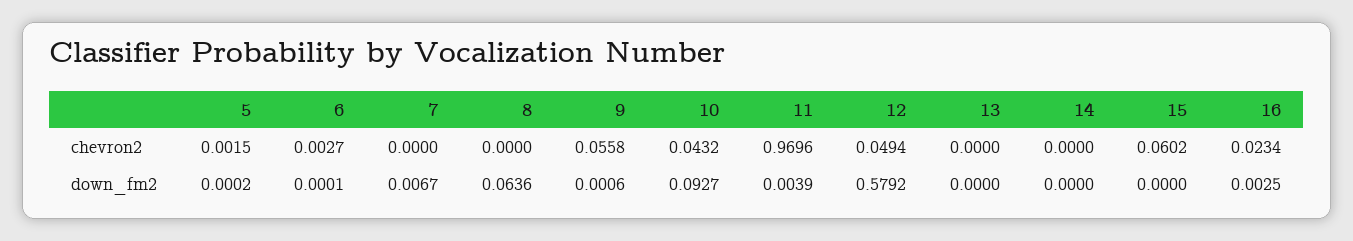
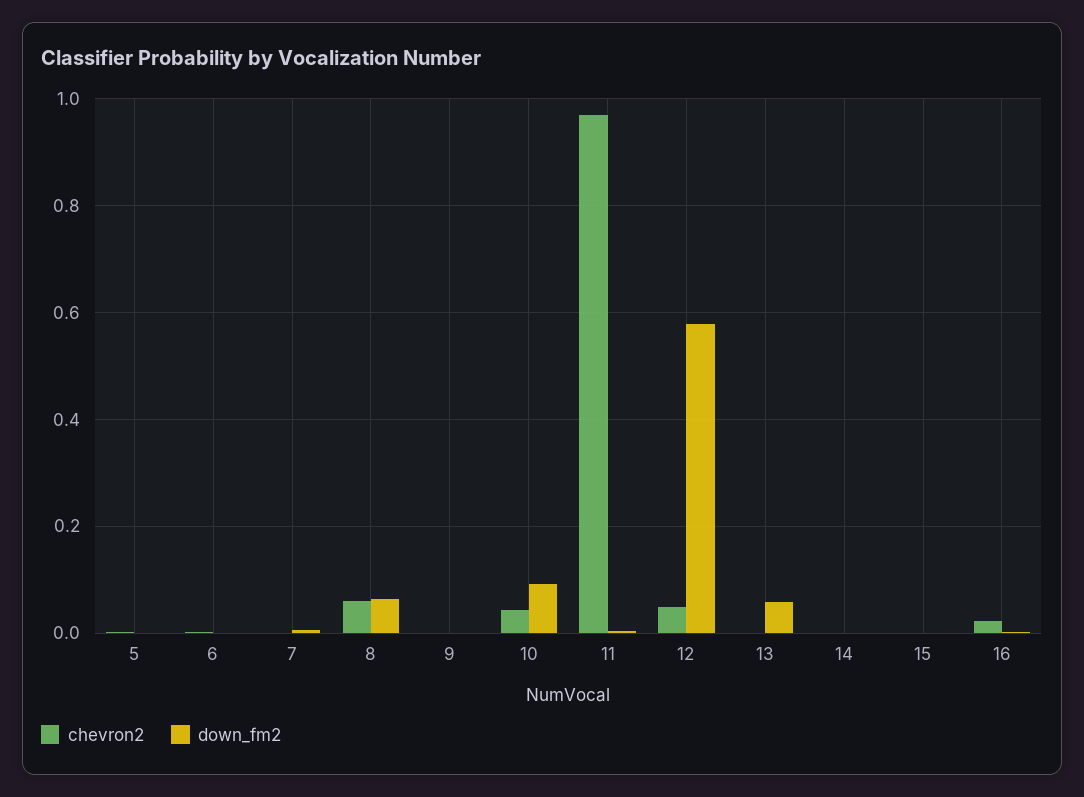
chevron2, 8: 0 -> 0.06
chevron2, 9: 0.0558 -> 0
chevron2, 15: 0.0602 -> 0
down_fm2, 13: 0 -> 0.06

